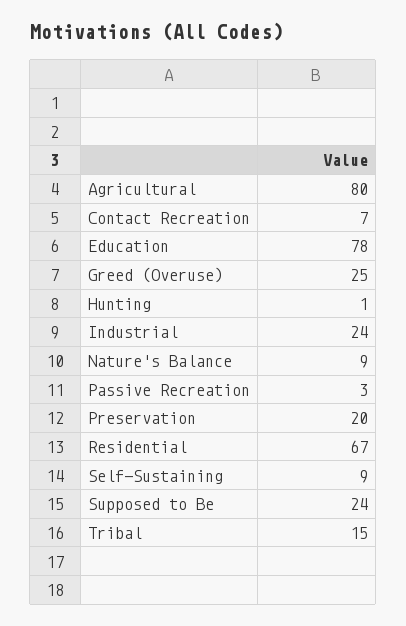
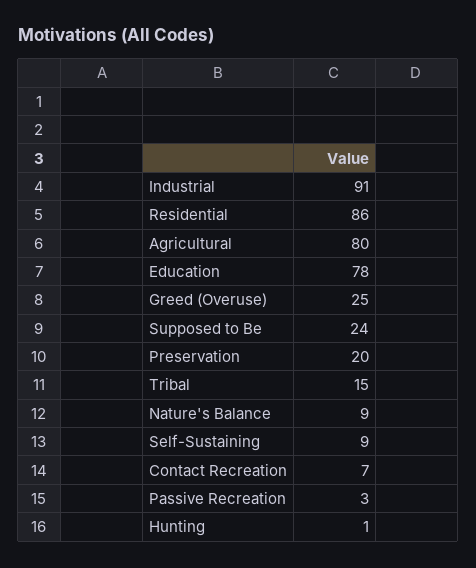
Industrial: 24 -> 91
Residential: 67 -> 86

